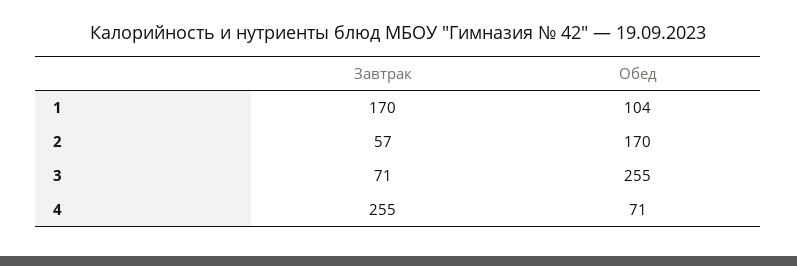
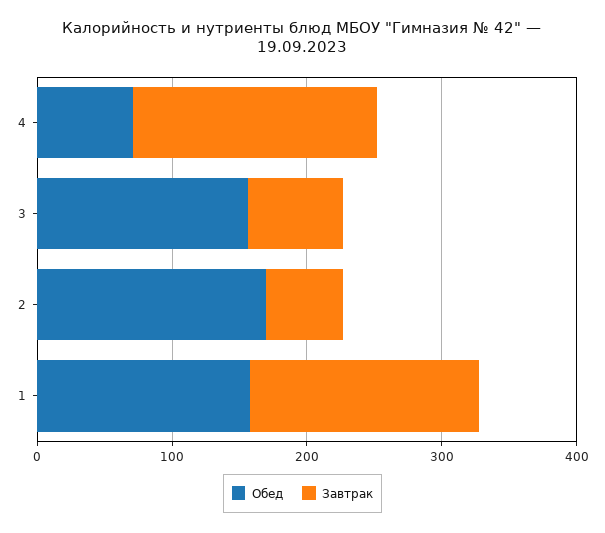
Обед, 1: 104 -> 160
Обед, 3: 255 -> 160
Завтрак, 4: 255 -> 180

